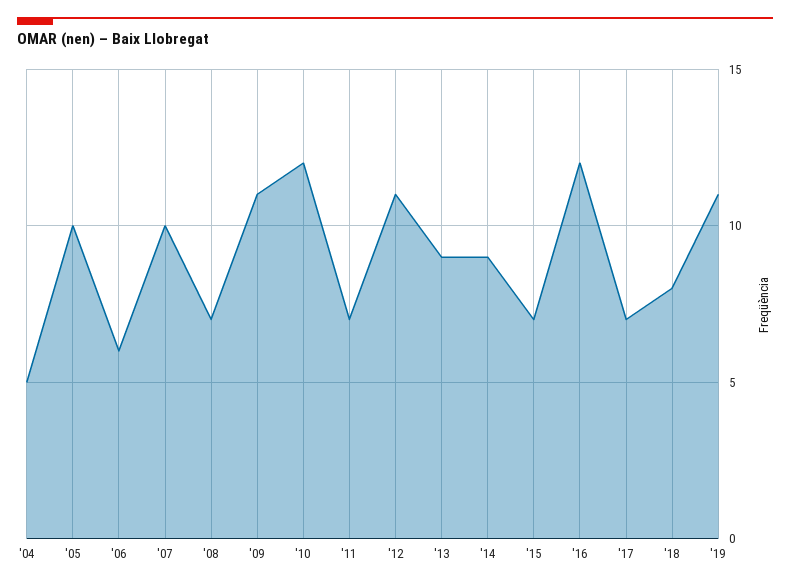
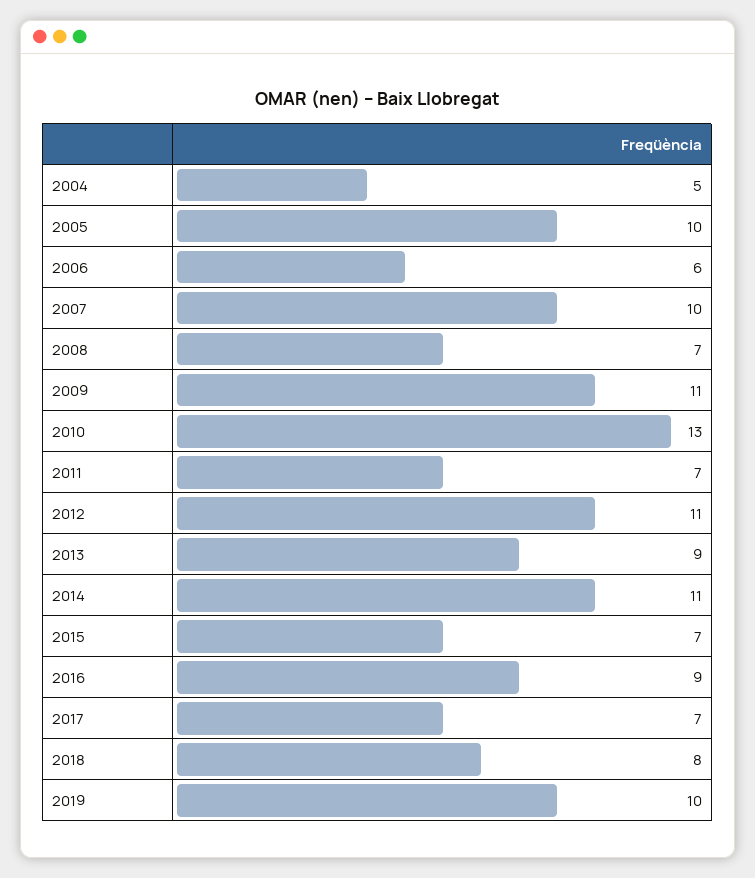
'10: 12 -> 13
'14: 9 -> 11
'16: 12 -> 9
'19: 11 -> 10

